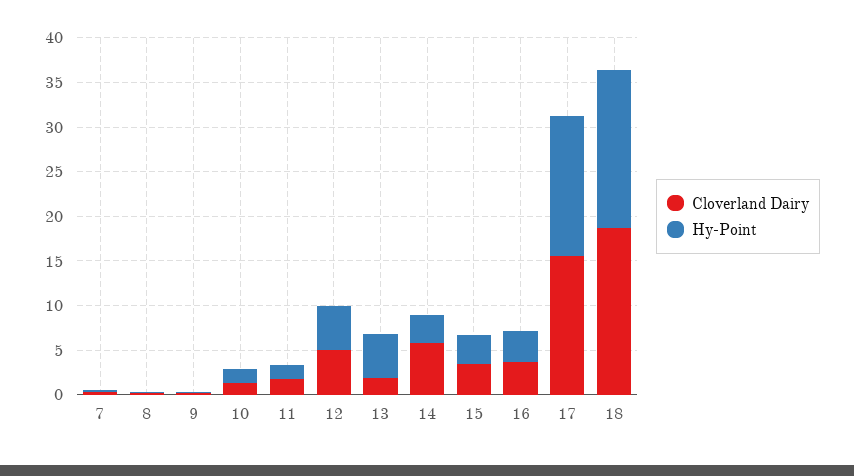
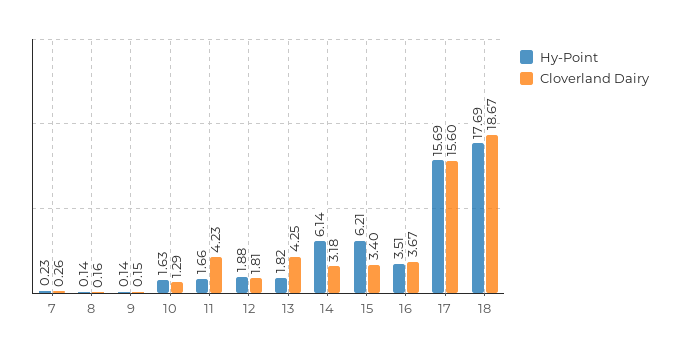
Cloverland Dairy, 11: 2 -> 4.23
Cloverland Dairy, 12: 5 -> 1.81
Hy-Point, 12: 5 -> 1.88
Cloverland Dairy, 13: 2 -> 4.25
Hy-Point, 13: 5 -> 1.82
Cloverland Dairy, 14: 6 -> 3.18
Hy-Point, 14: 3 -> 6.14
Hy-Point, 15: 3 -> 6.21

